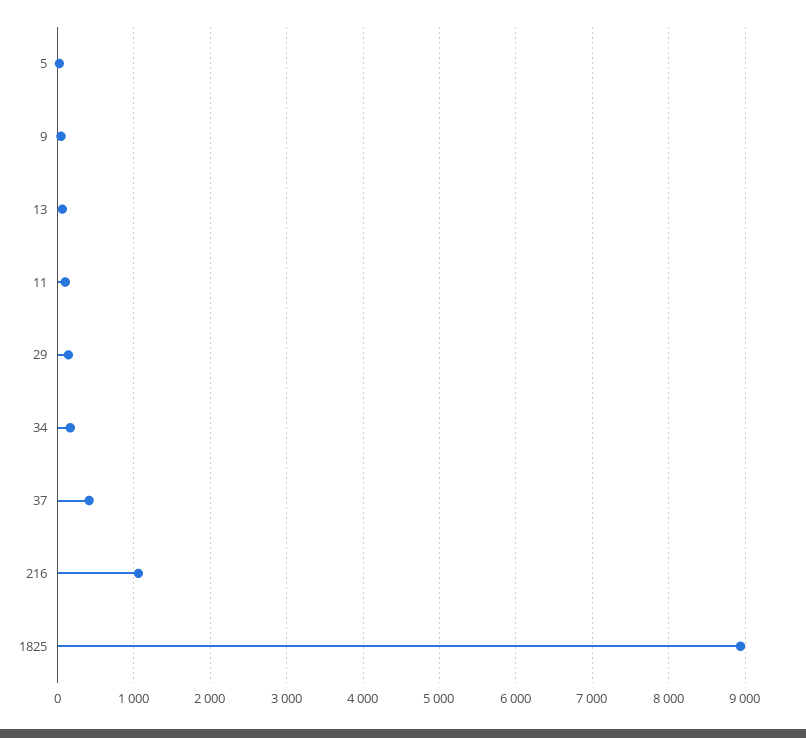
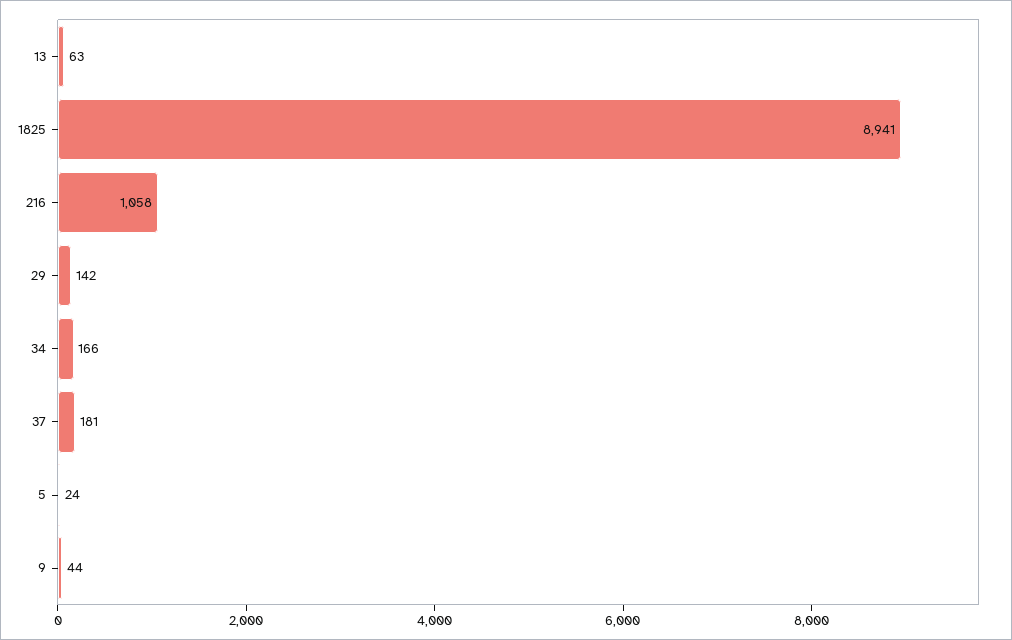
11: 100 -> none
37: 400 -> 181

